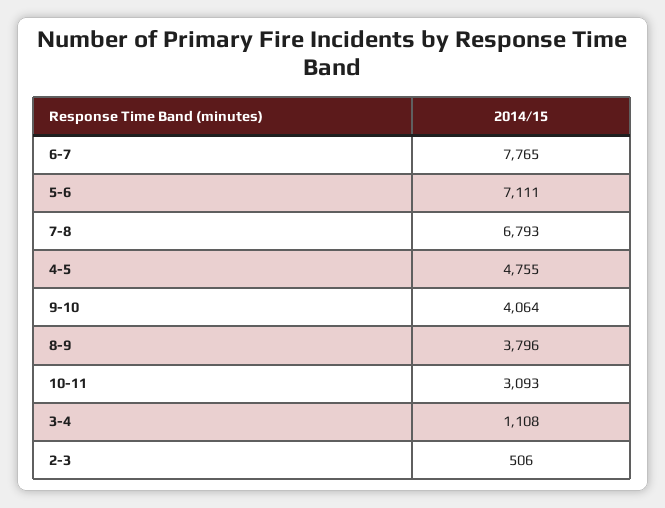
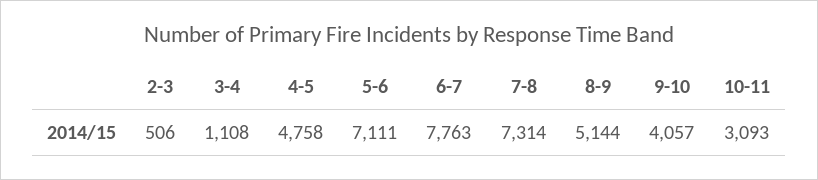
6-7: 7765 -> 7763
7-8: 6793 -> 7314
4-5: 4755 -> 4758
9-10: 4064 -> 4057
8-9: 3796 -> 5144

